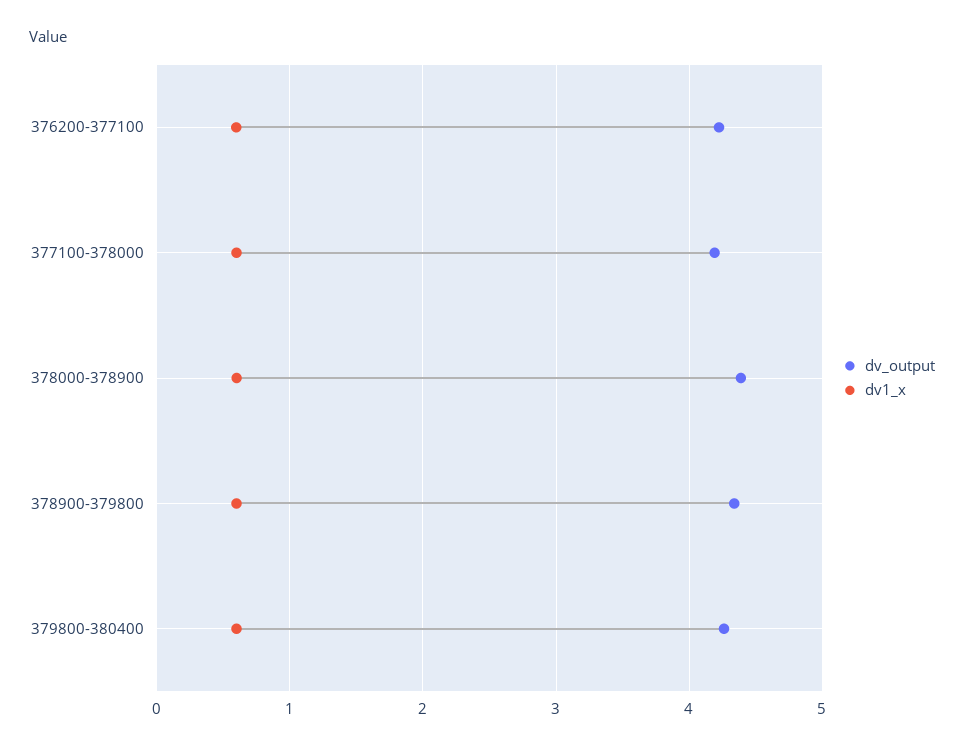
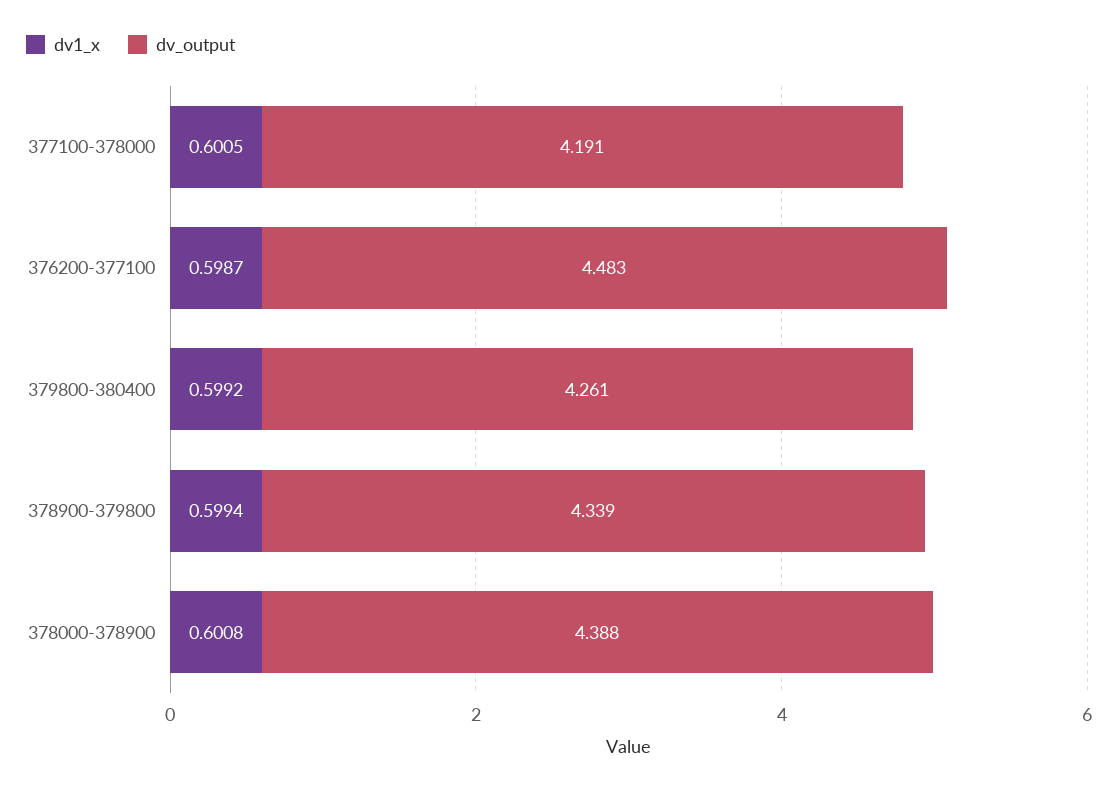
dv_output, 376200-377100: 4.2 -> 4.483

